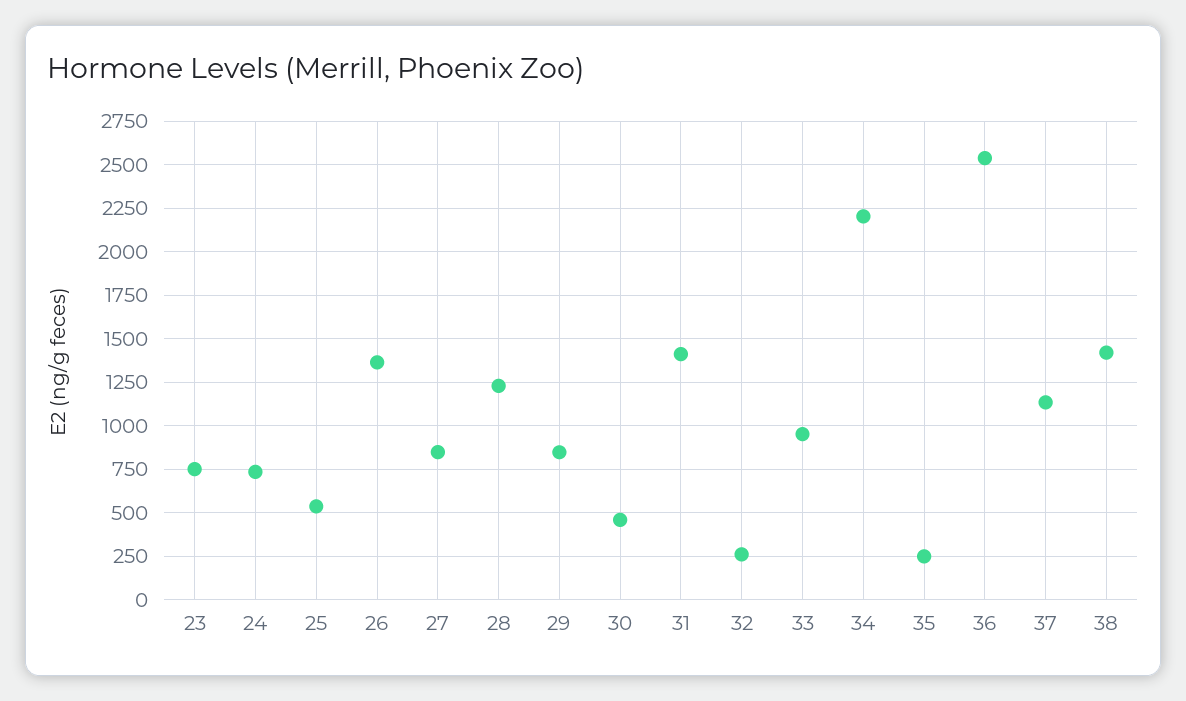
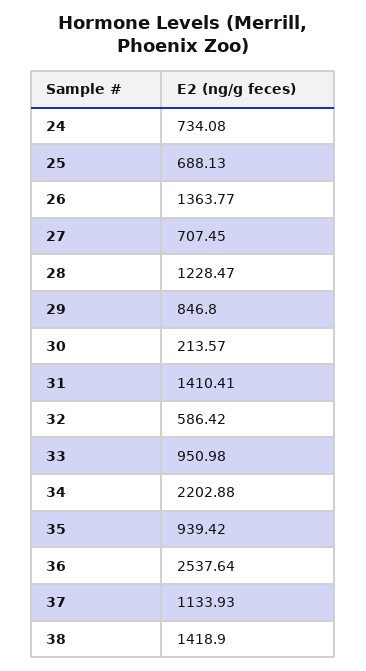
23: 750 -> none
25: 550 -> 688.13
27: 850 -> 707.45
30: 450 -> 213.57
32: 250 -> 586.42
35: 250 -> 939.42

